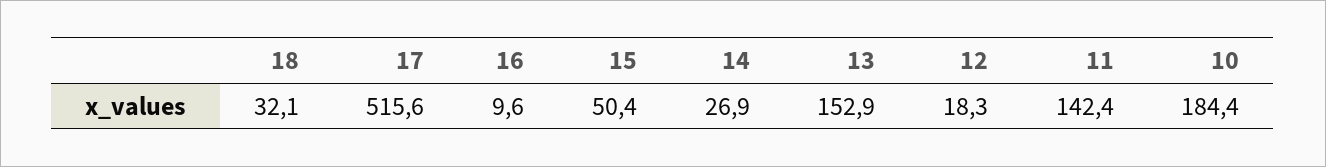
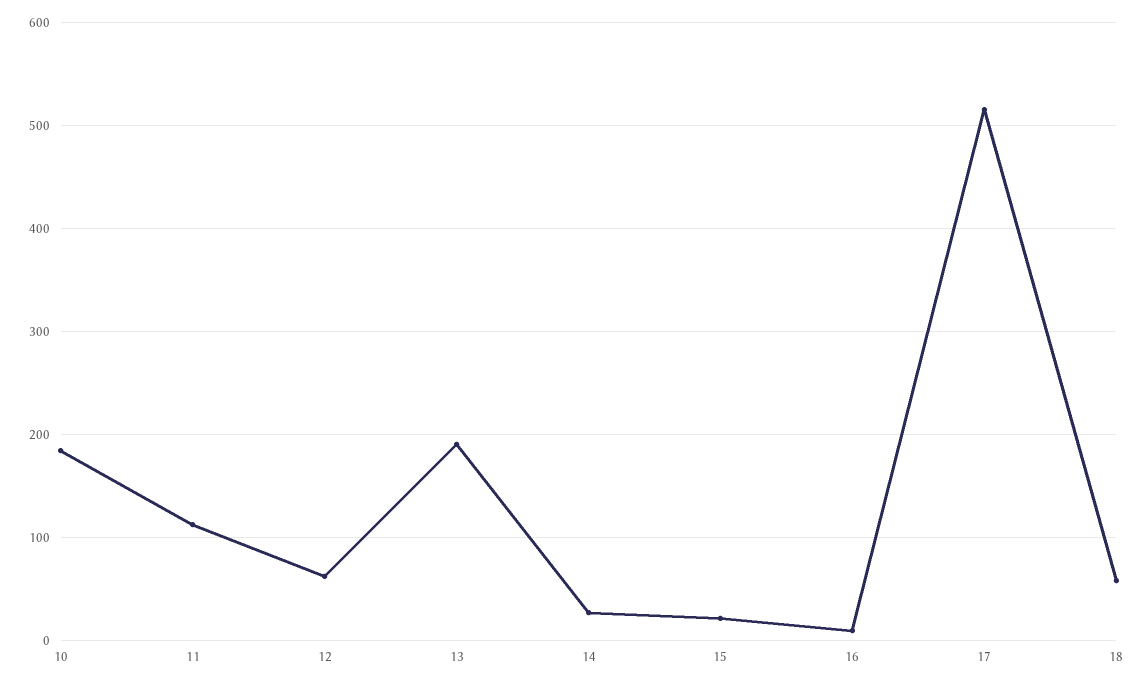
18: 32.1 -> 60
15: 50.4 -> 20
13: 152.9 -> 190
12: 18.3 -> 60
11: 142.4 -> 110

